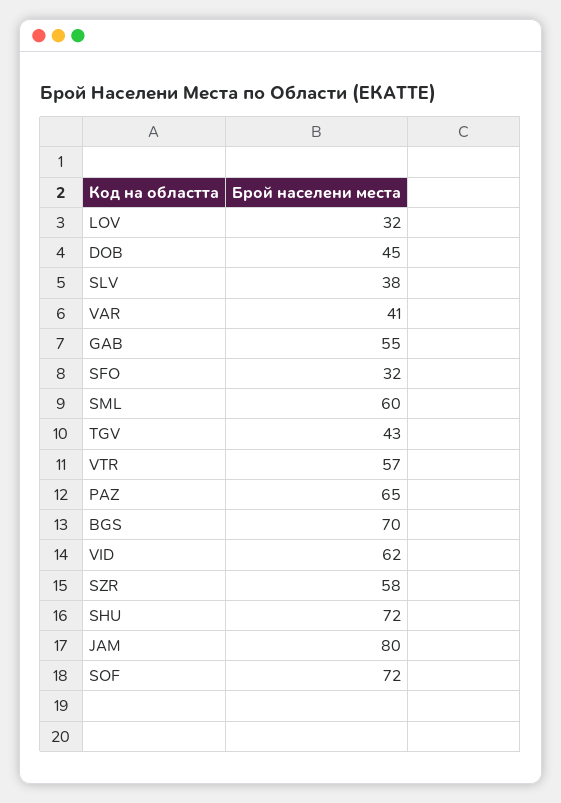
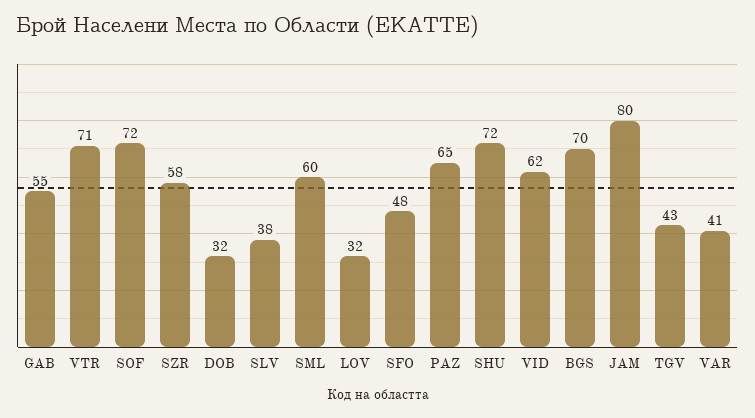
DOB: 45 -> 32
SFO: 32 -> 48
VTR: 57 -> 71

